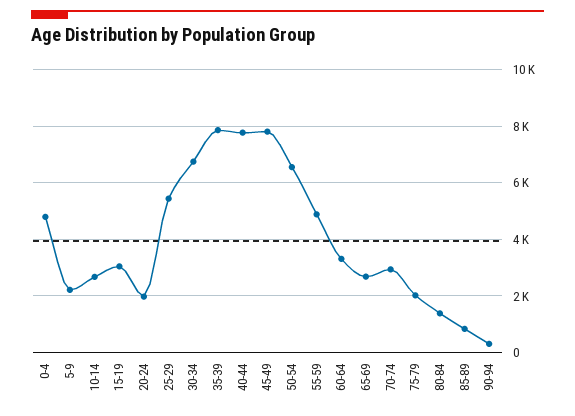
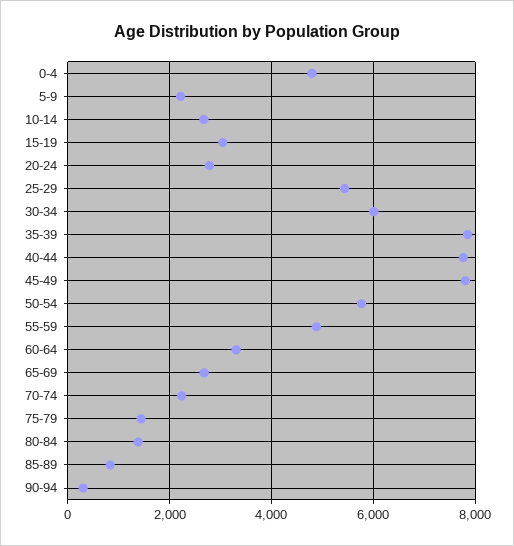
20-24: 2000 -> 2800
30-34: 6750 -> 6000
50-54: 6500 -> 5800
70-74: 3000 -> 2200
75-79: 2000 -> 1400

